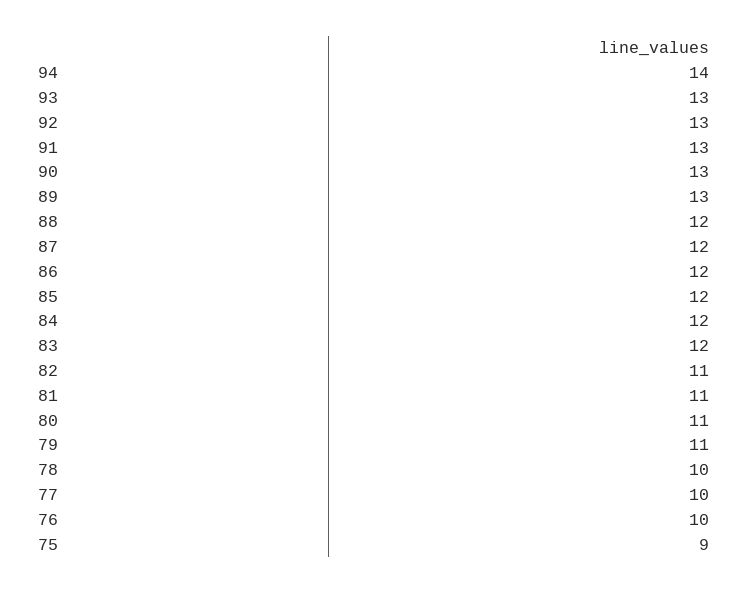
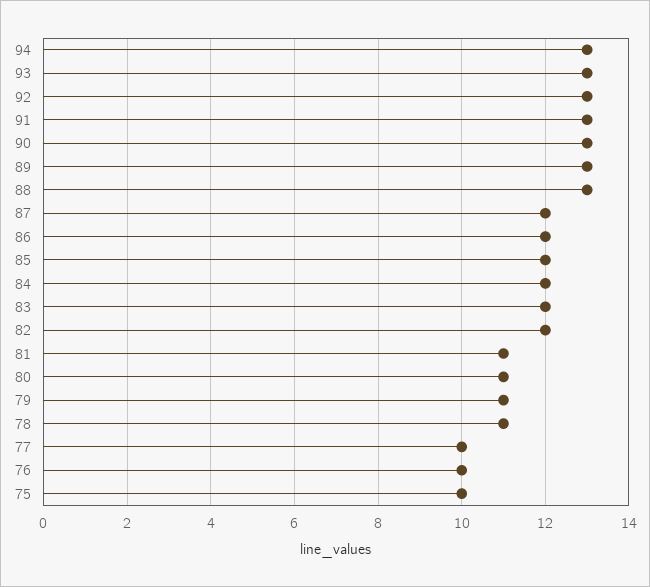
94: 14 -> 13
88: 12 -> 13
82: 11 -> 12
78: 10 -> 11
75: 9 -> 10

